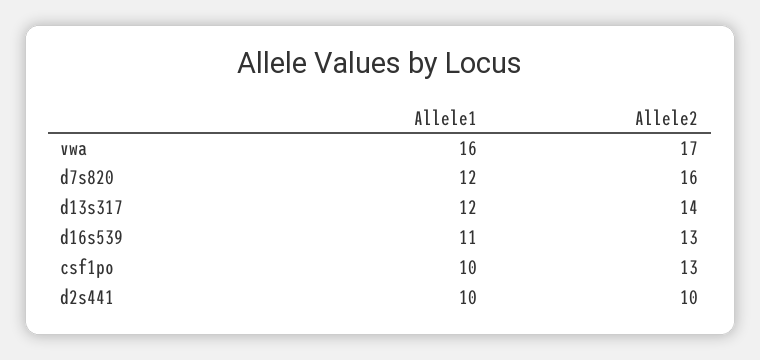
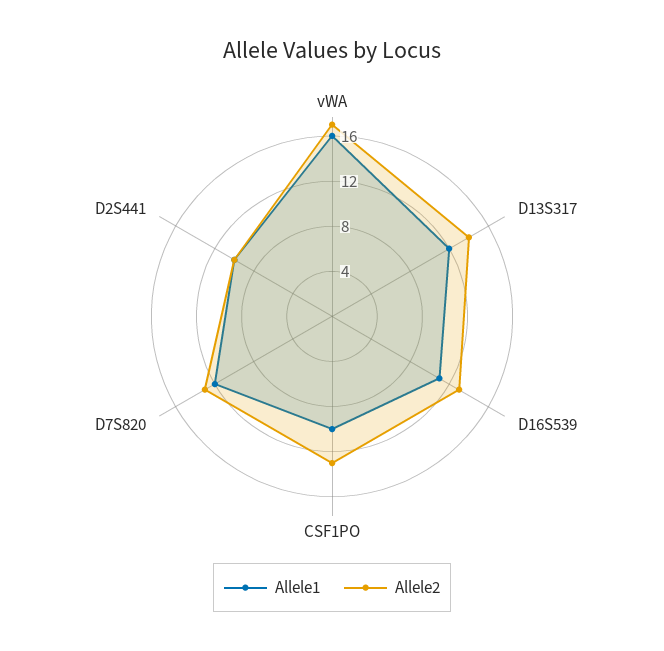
Allele2, d7s820: 16 -> 13

